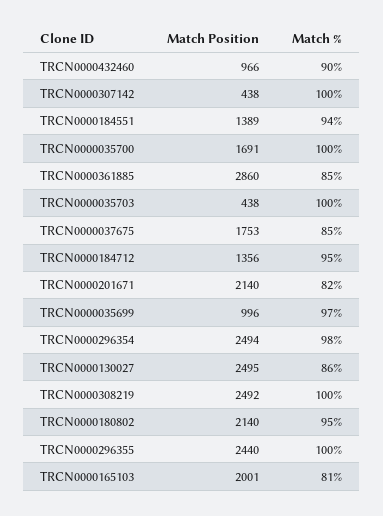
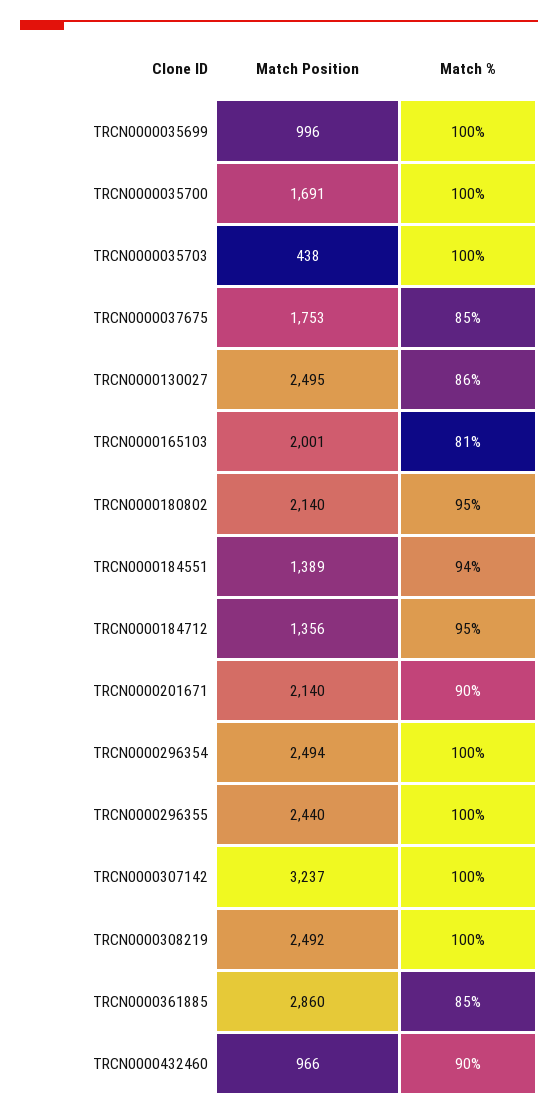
Match Position, TRCN0000307142: 438 -> 3237
Match %, TRCN0000201671: 82 -> 90
Match %, TRCN0000035699: 97 -> 100
Match %, TRCN0000296354: 98 -> 100

